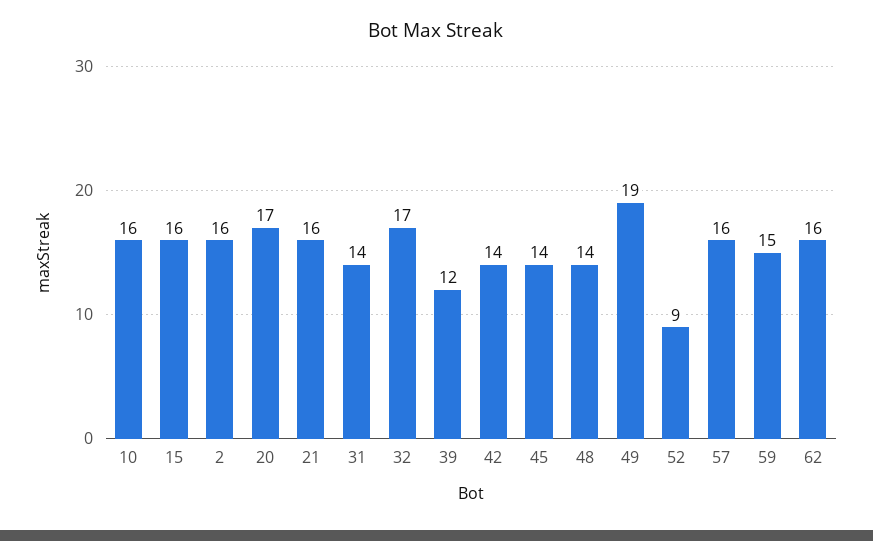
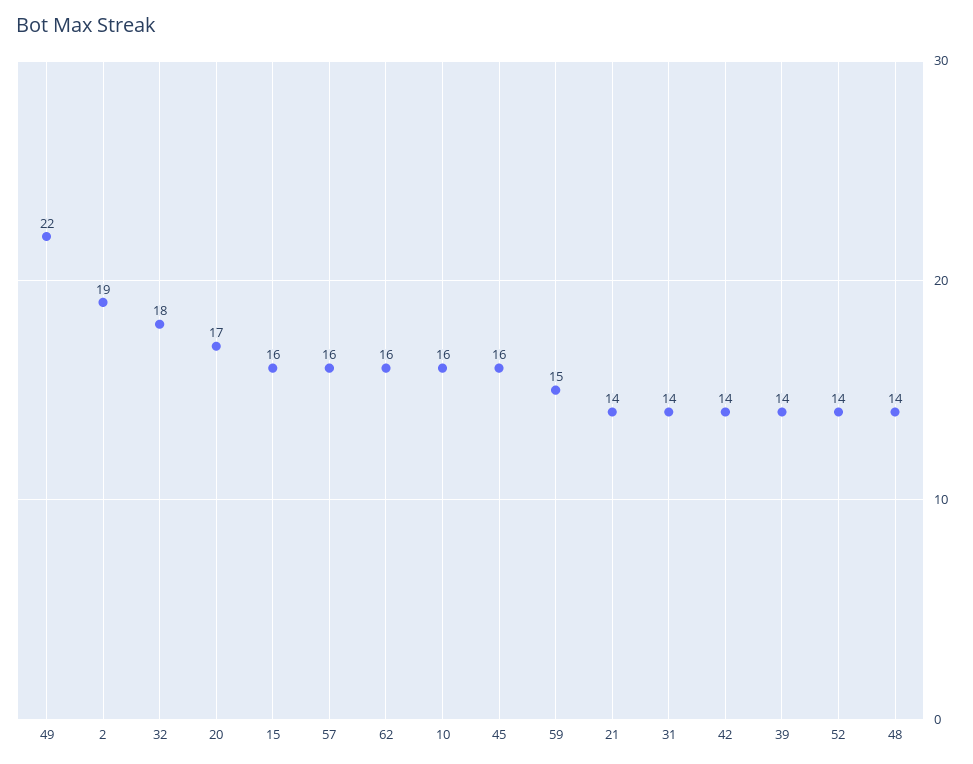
2: 16 -> 19
21: 16 -> 14
32: 17 -> 18
39: 12 -> 14
45: 14 -> 16
49: 19 -> 22
52: 9 -> 14

